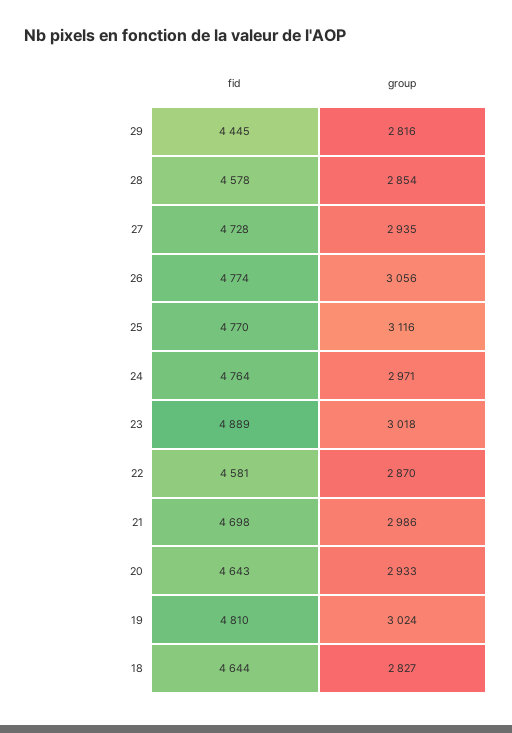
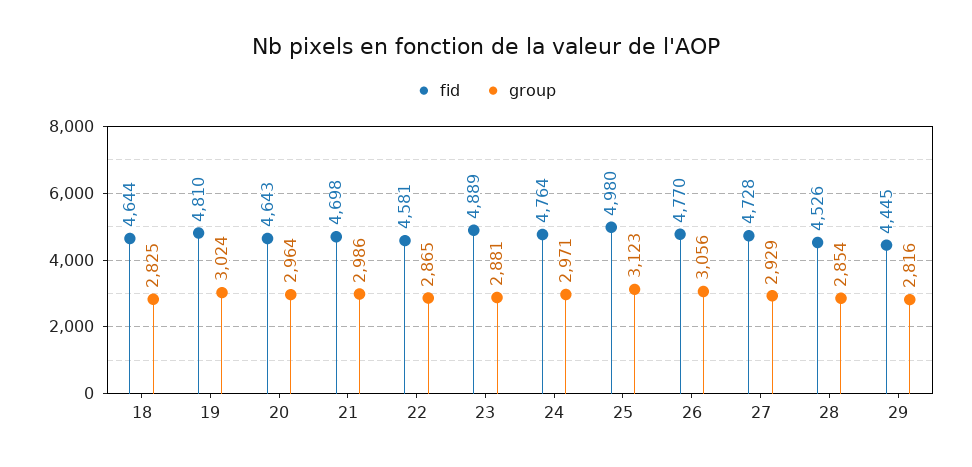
fid, 28: 4578 -> 4526
group, 27: 2935 -> 2929
fid, 26: 4774 -> 4770
fid, 25: 4770 -> 4980
group, 25: 3116 -> 3123
group, 23: 3018 -> 2881
group, 22: 2870 -> 2865
group, 20: 2933 -> 2964
group, 18: 2827 -> 2825

